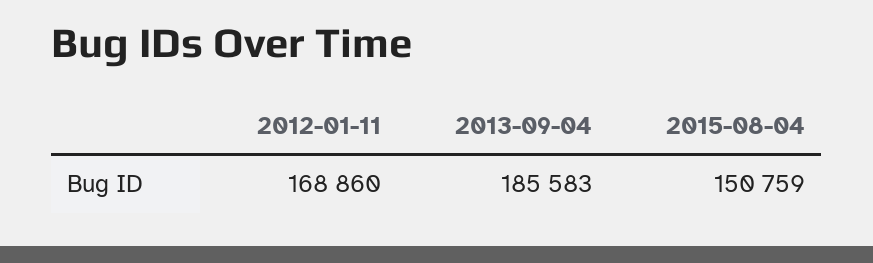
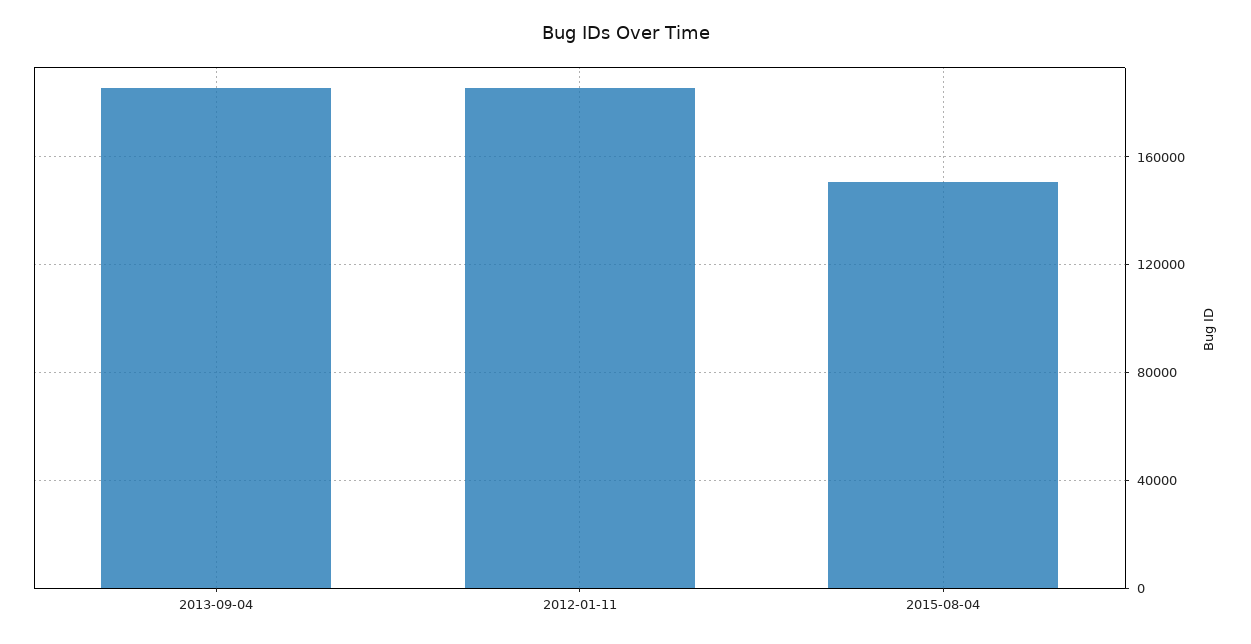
2012-01-11: 168860 -> 185000

